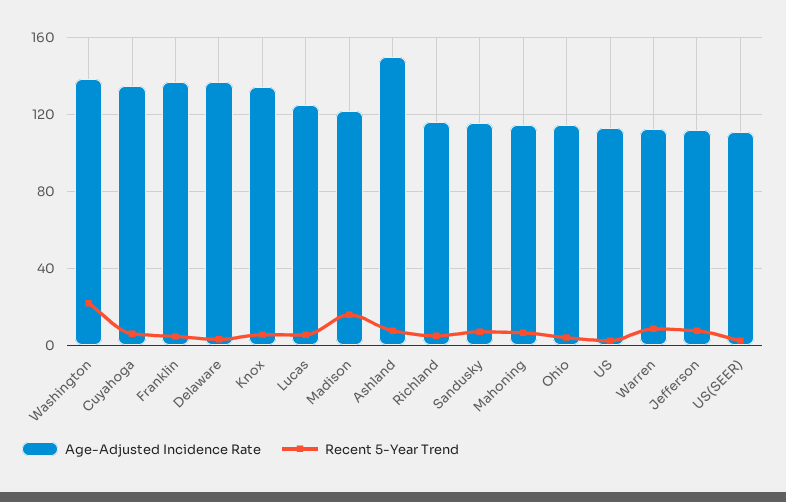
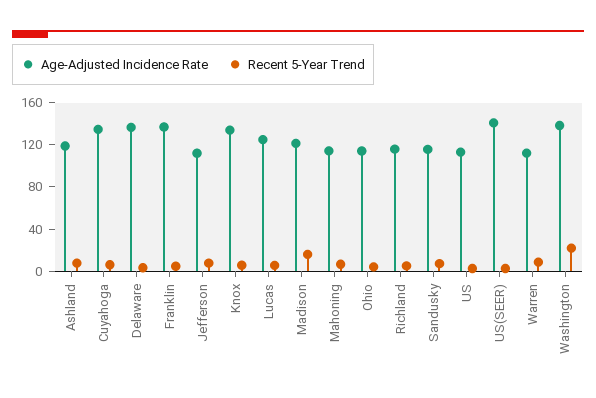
Age-Adjusted Incidence Rate, Ashland: 150 -> 120
Age-Adjusted Incidence Rate, US(SEER): 110 -> 140

